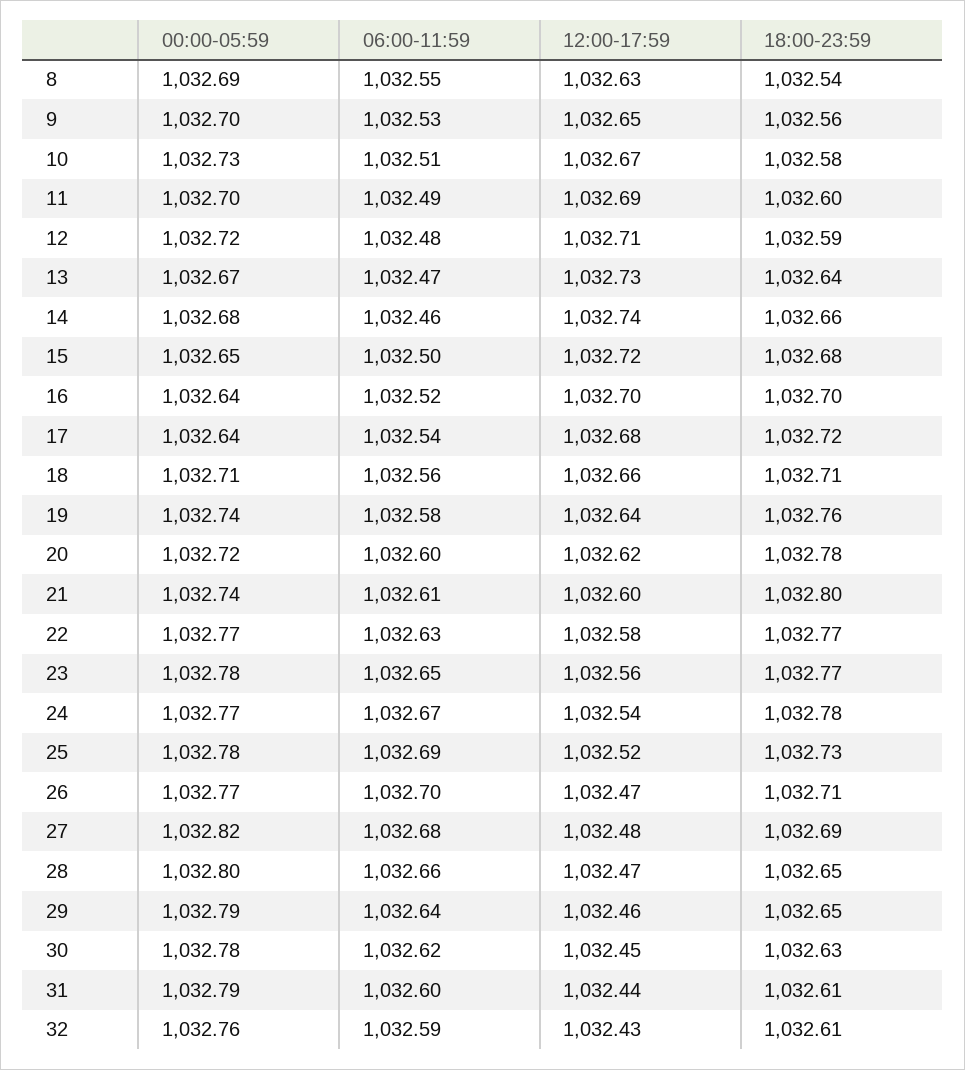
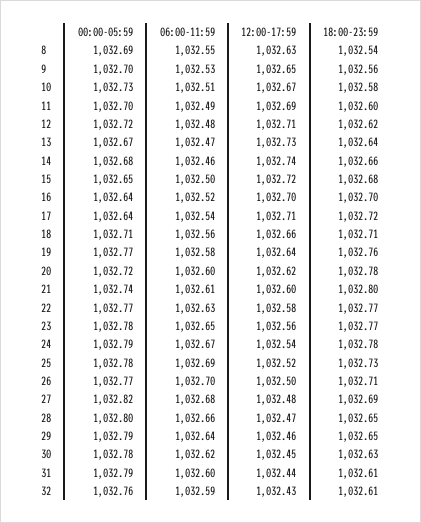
18:00-23:59, 12: 1032.59 -> 1032.62
12:00-17:59, 17: 1032.68 -> 1032.71
00:00-05:59, 19: 1032.74 -> 1032.77
00:00-05:59, 24: 1032.77 -> 1032.79
12:00-17:59, 26: 1032.47 -> 1032.5

